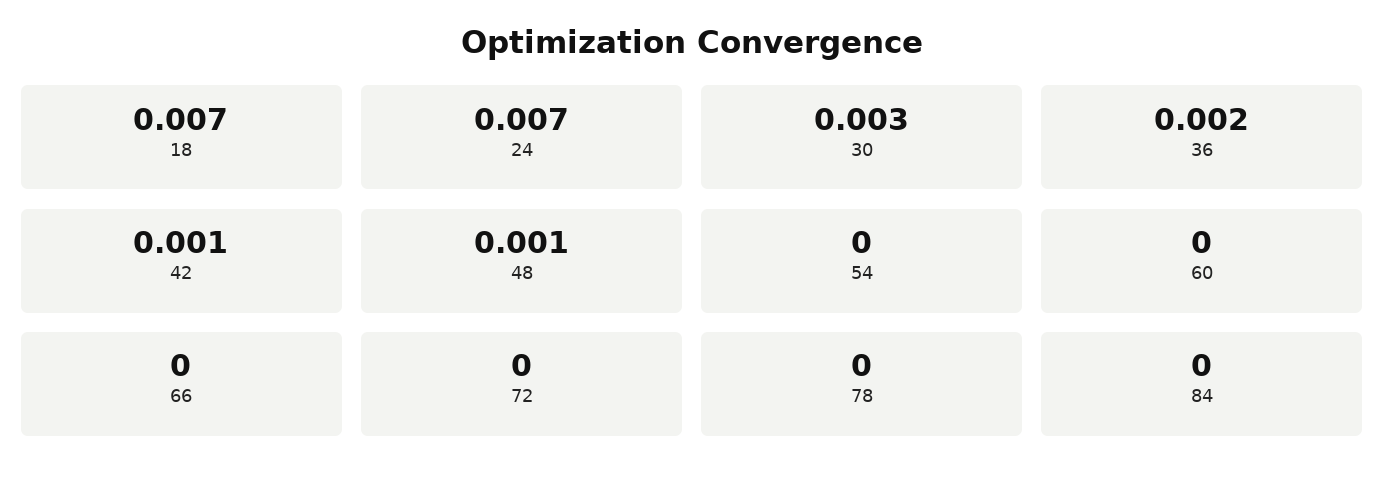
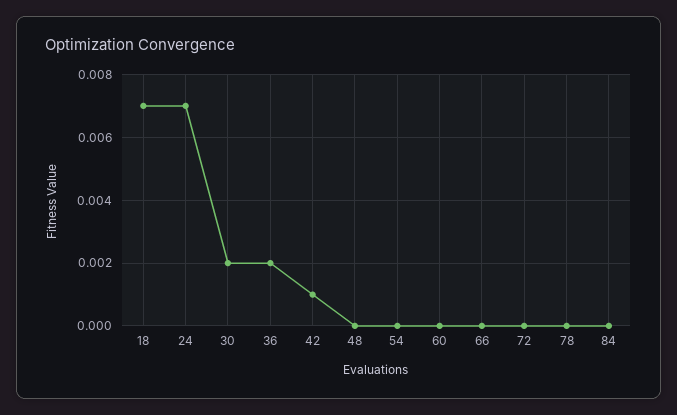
30: 0.003 -> 0.002
48: 0.001 -> 0

